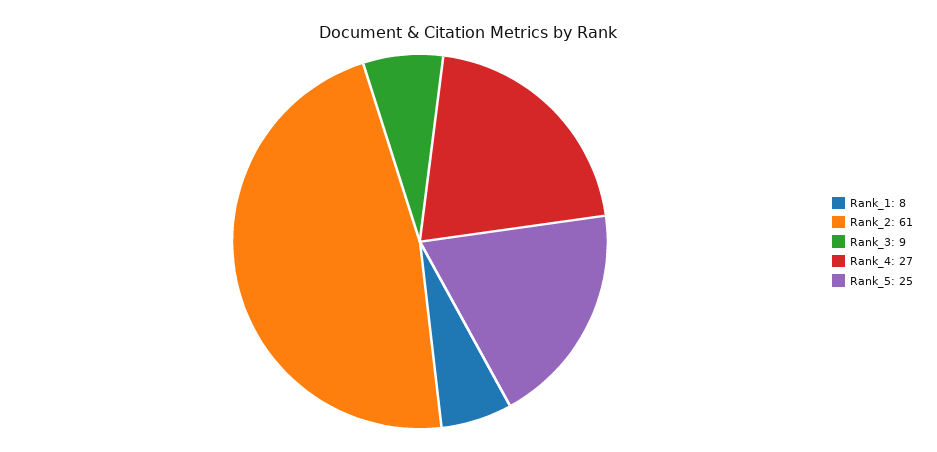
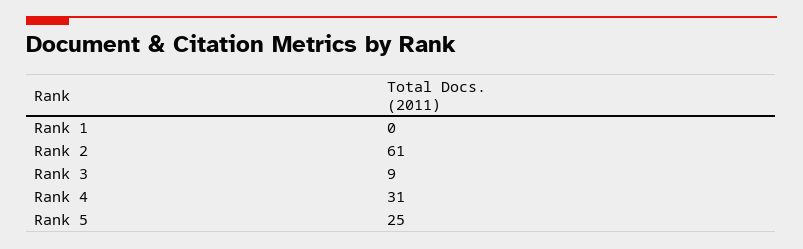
Rank_1: 8 -> 0
Rank_4: 27 -> 31

